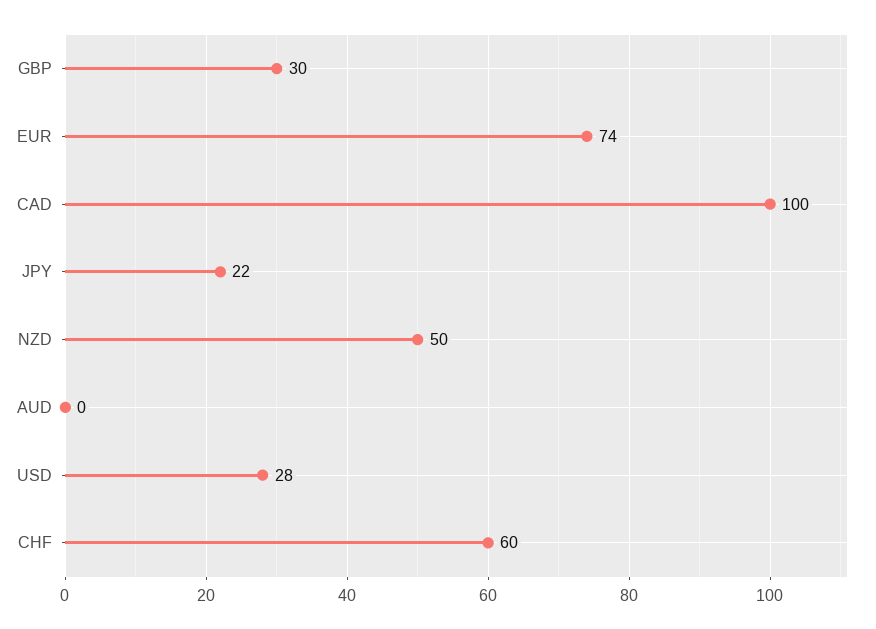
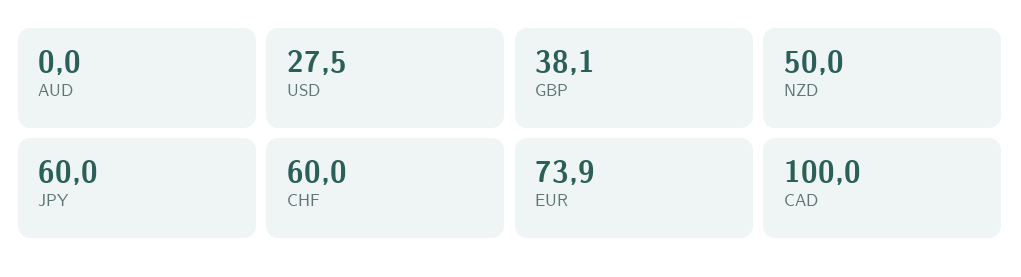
GBP: 30 -> 38.1
JPY: 22 -> 60

